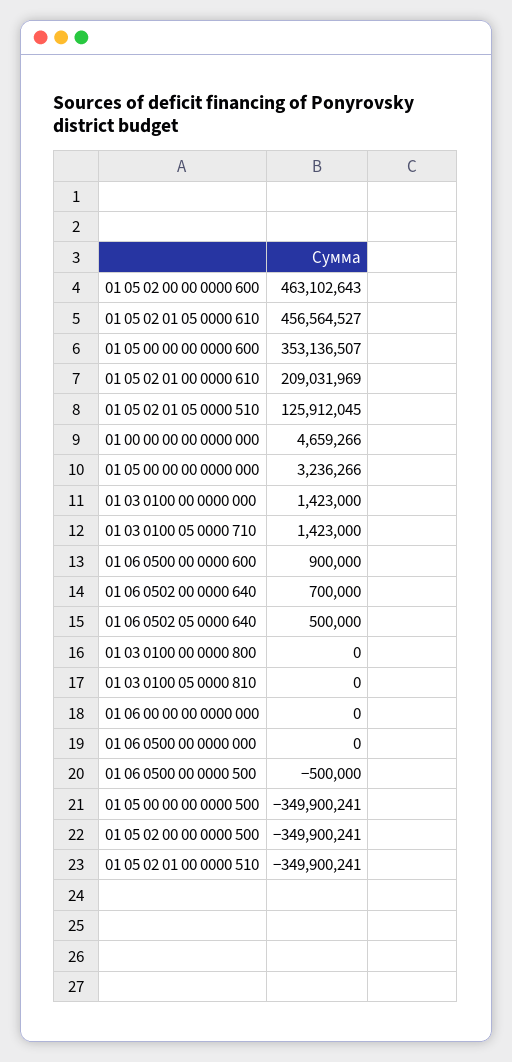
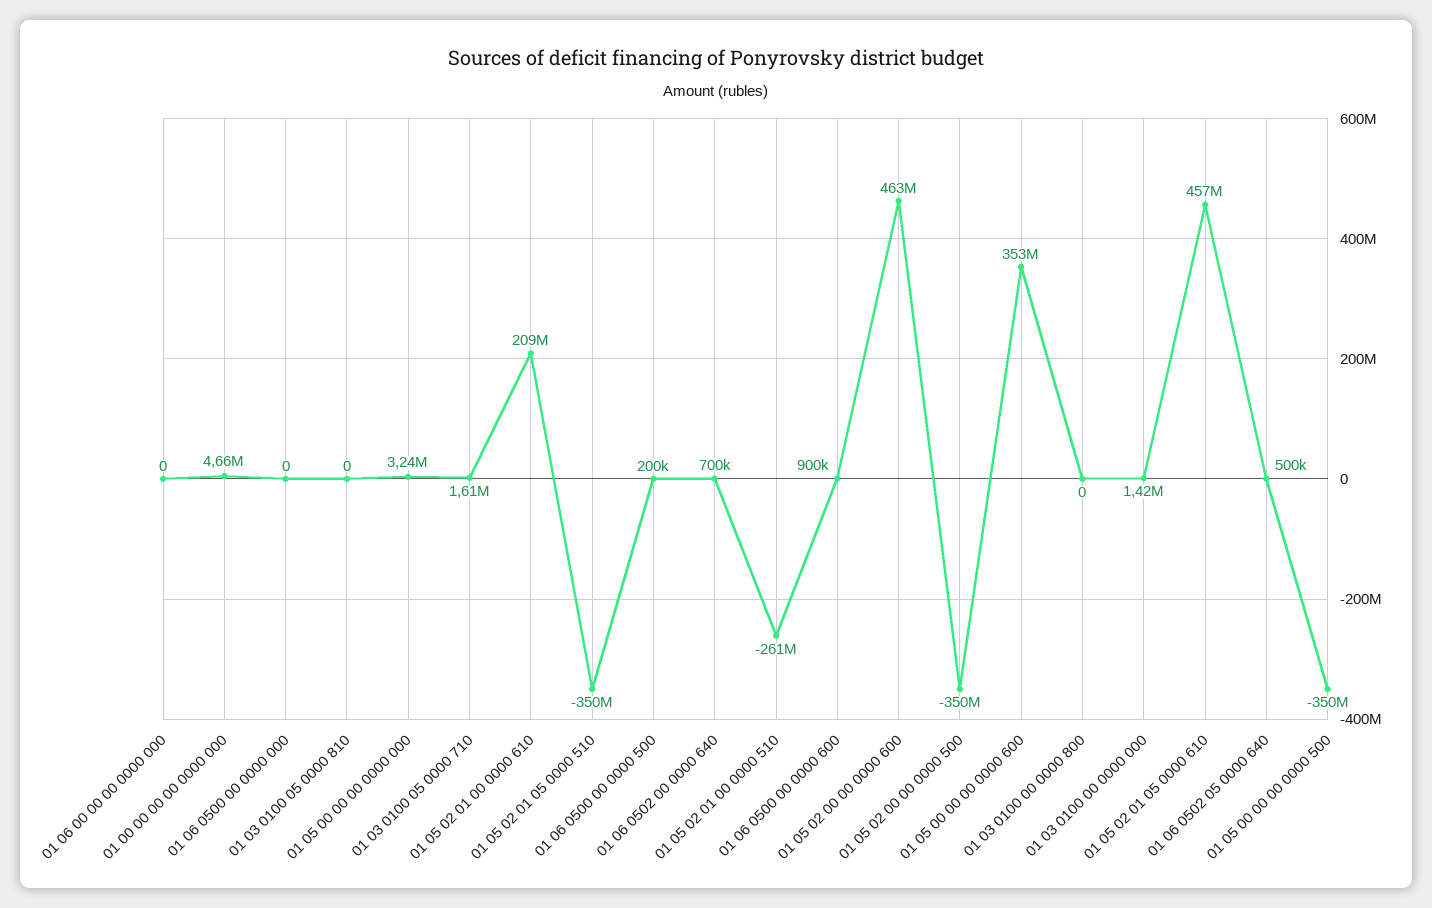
01 05 02 01 05 0000 510: 125912045 -> -350000000
01 03 0100 05 0000 710: 1423000 -> 1610000
01 06 0500 00 0000 500: -500000 -> 200000
01 05 02 01 00 0000 510: -349900241 -> -261000000

